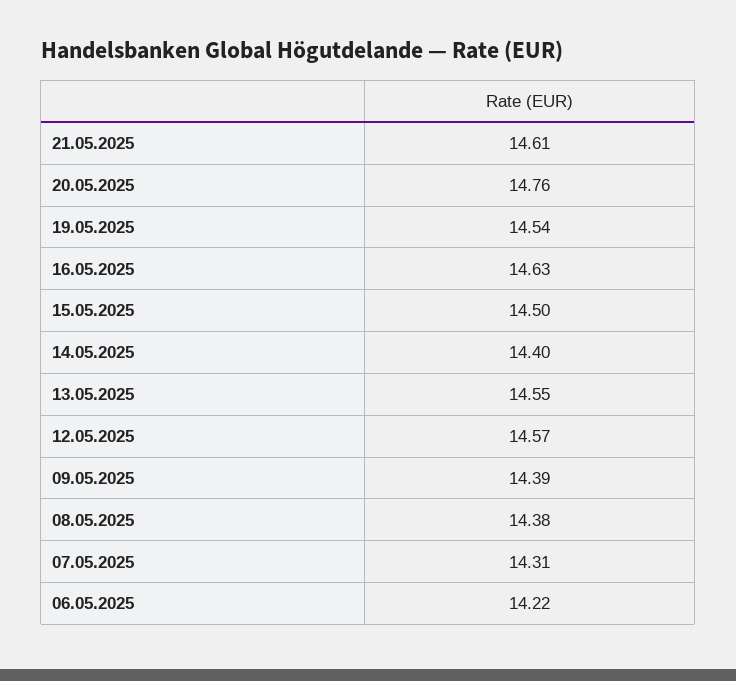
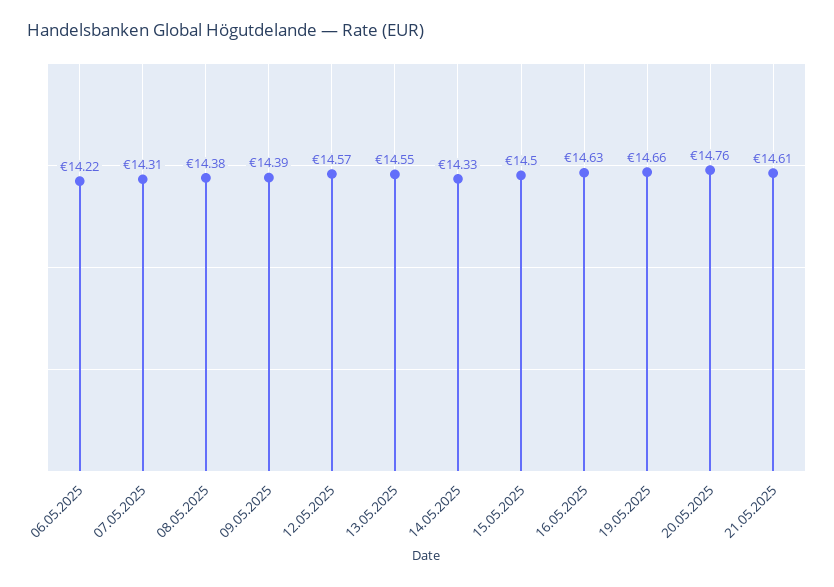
19.05.2025: 14.54 -> 14.66
14.05.2025: 14.4 -> 14.33

